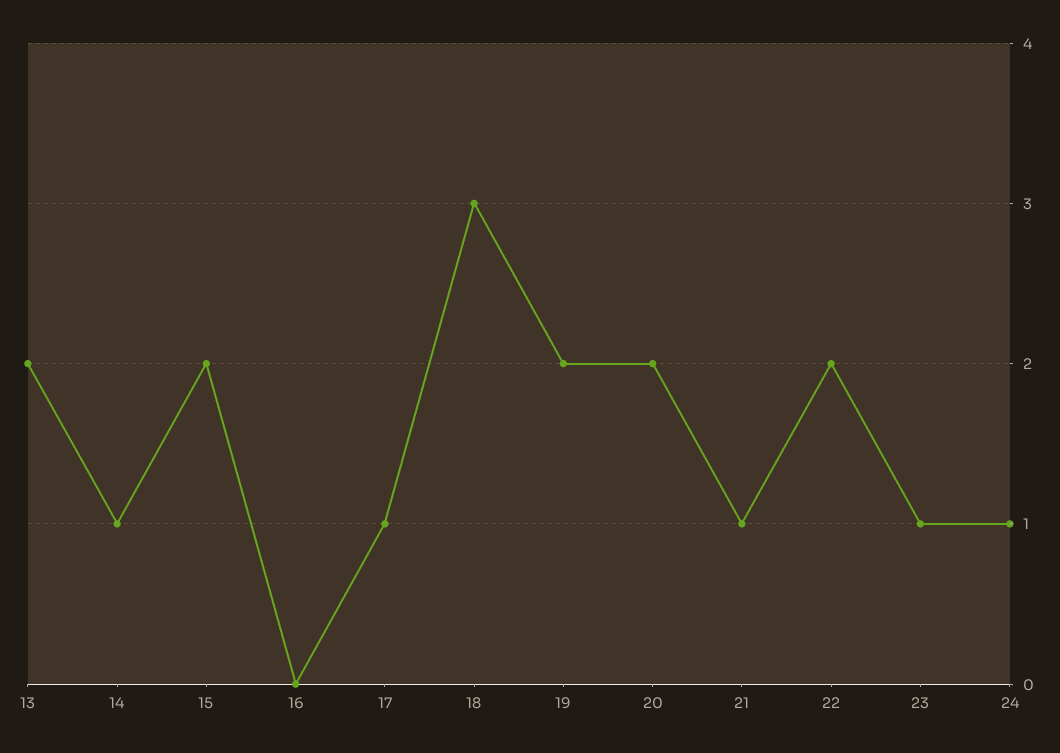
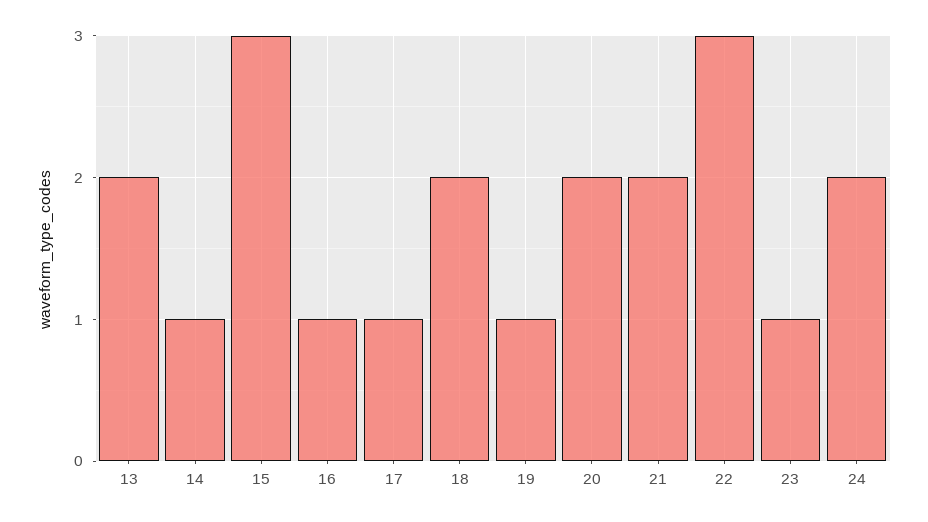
15: 2 -> 3
16: 0 -> 1
18: 3 -> 2
19: 2 -> 1
21: 1 -> 2
22: 2 -> 3
24: 1 -> 2

